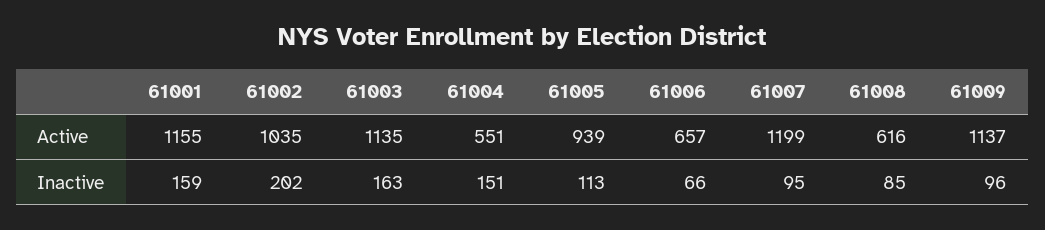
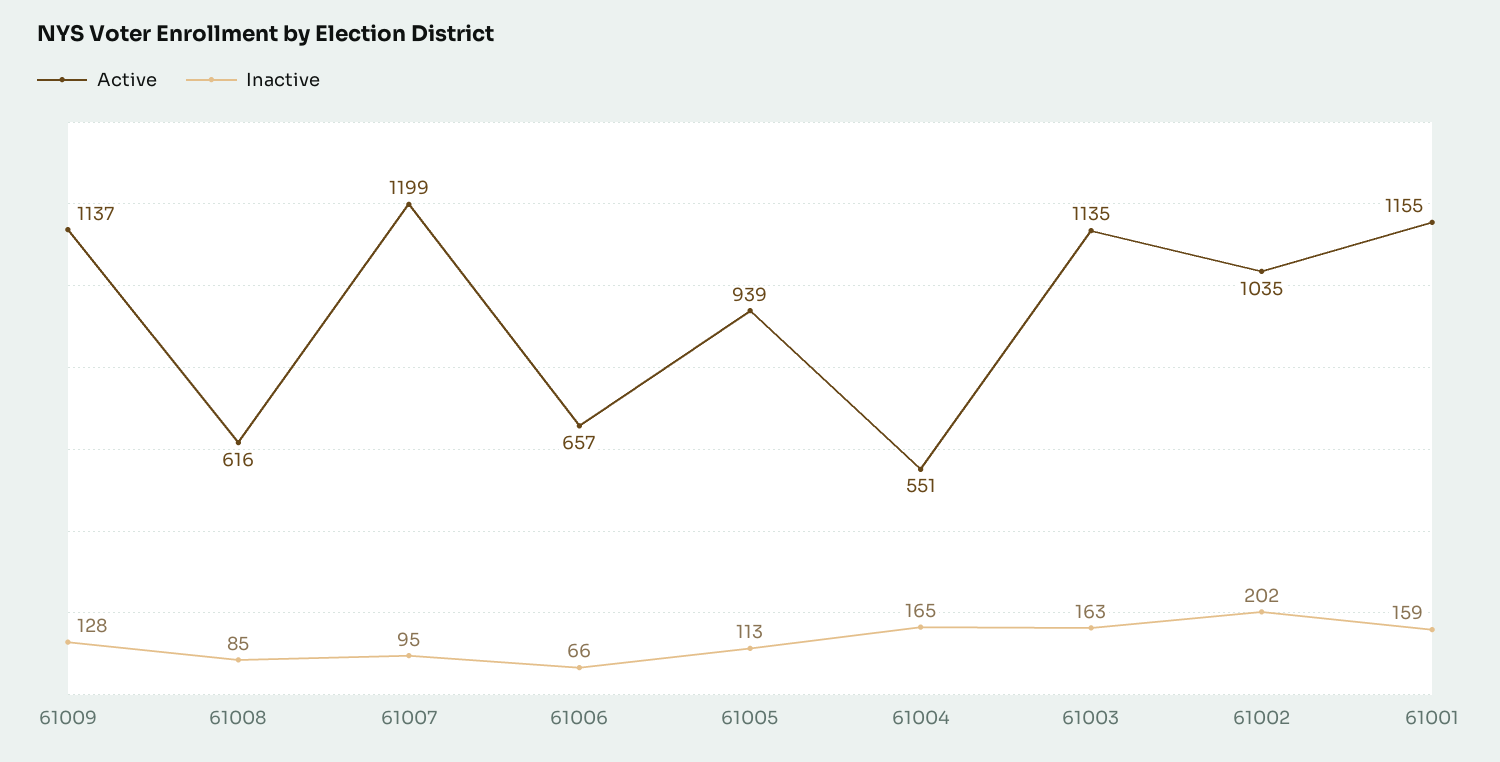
Inactive, 61004: 151 -> 165
Inactive, 61009: 96 -> 128

